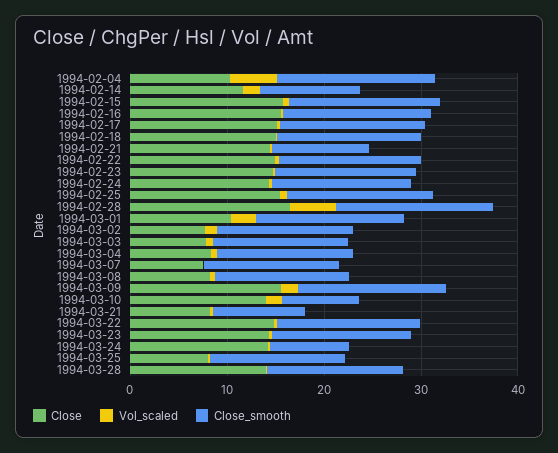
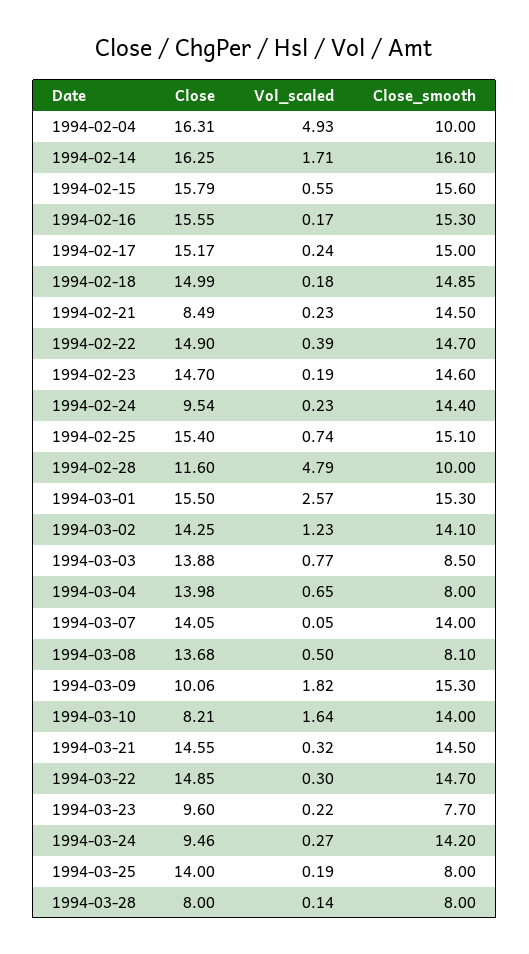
Close, 1994-02-04: 10 -> 16.31
Close_smooth, 1994-02-04: 16 -> 10
Close, 1994-02-14: 12 -> 16.25
Close_smooth, 1994-02-14: 10 -> 16.1
Close, 1994-02-21: 14 -> 8.49
Close_smooth, 1994-02-21: 10 -> 14.5
Close, 1994-02-24: 14 -> 9.54
Close, 1994-02-28: 16 -> 11.6
Close_smooth, 1994-02-28: 16 -> 10
Close, 1994-03-01: 10 -> 15.5
Close, 1994-03-02: 8 -> 14.25
Close, 1994-03-03: 8 -> 13.88
Close_smooth, 1994-03-03: 14 -> 8.5
Close, 1994-03-04: 8 -> 13.98
Close_smooth, 1994-03-04: 14 -> 8
Close, 1994-03-07: 8 -> 14.05
Close, 1994-03-08: 8 -> 13.68
Close_smooth, 1994-03-08: 14 -> 8.1
Close, 1994-03-09: 16 -> 10.06
Close, 1994-03-10: 14 -> 8.21
Close_smooth, 1994-03-10: 8 -> 14
Close, 1994-03-21: 8 -> 14.55
Close_smooth, 1994-03-21: 10 -> 14.5
Close, 1994-03-23: 14 -> 9.6
Close_smooth, 1994-03-23: 14 -> 7.7
Close, 1994-03-24: 14 -> 9.46
Close_smooth, 1994-03-24: 8 -> 14.2
Close, 1994-03-25: 8 -> 14
Close_smooth, 1994-03-25: 14 -> 8
Close, 1994-03-28: 14 -> 8
Close_smooth, 1994-03-28: 14 -> 8

